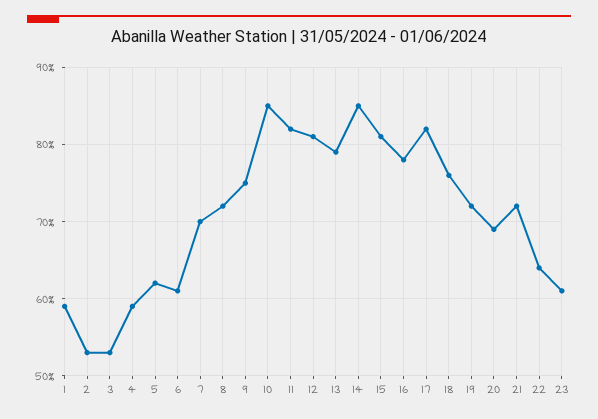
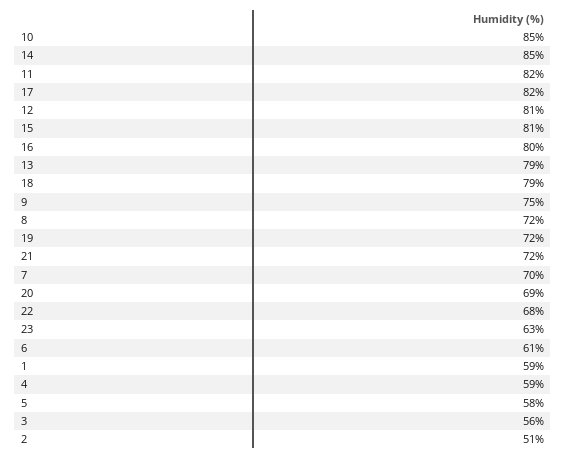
2: 53 -> 51
3: 53 -> 56
5: 62 -> 58
16: 78 -> 80
18: 76 -> 79
22: 64 -> 68
23: 61 -> 63

